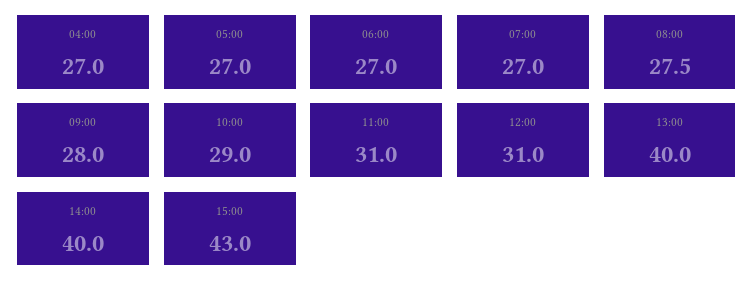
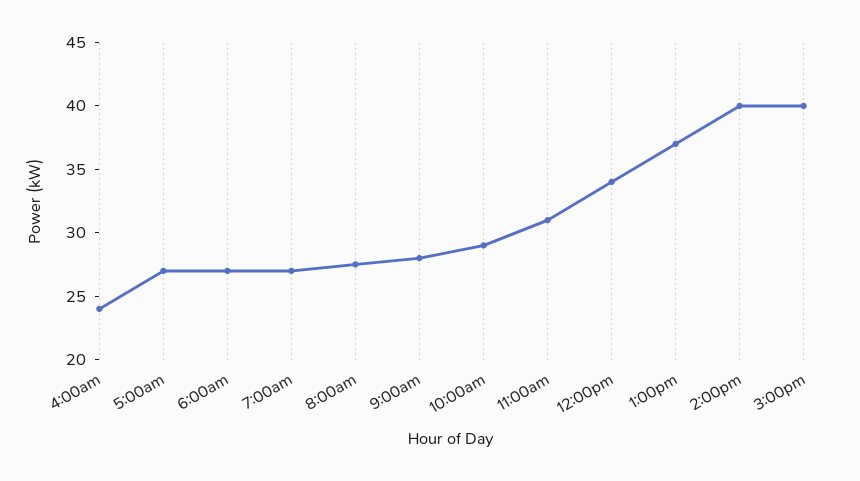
04:00: 27 -> 24
12:00: 31 -> 34
13:00: 40 -> 37
15:00: 43 -> 40

